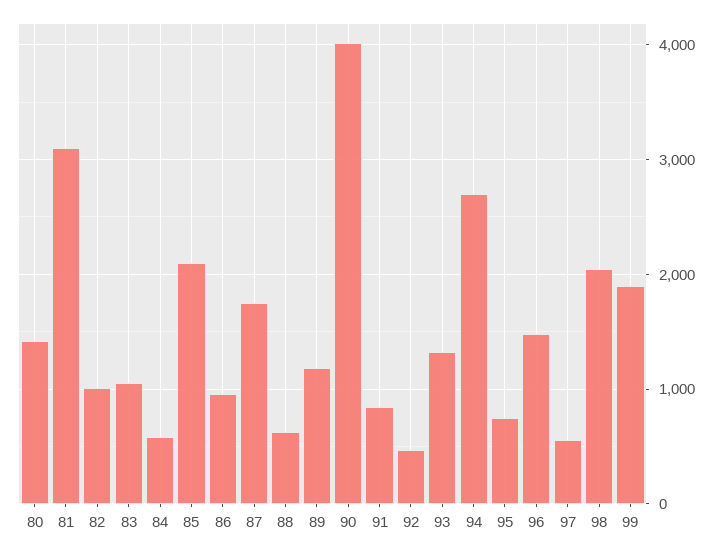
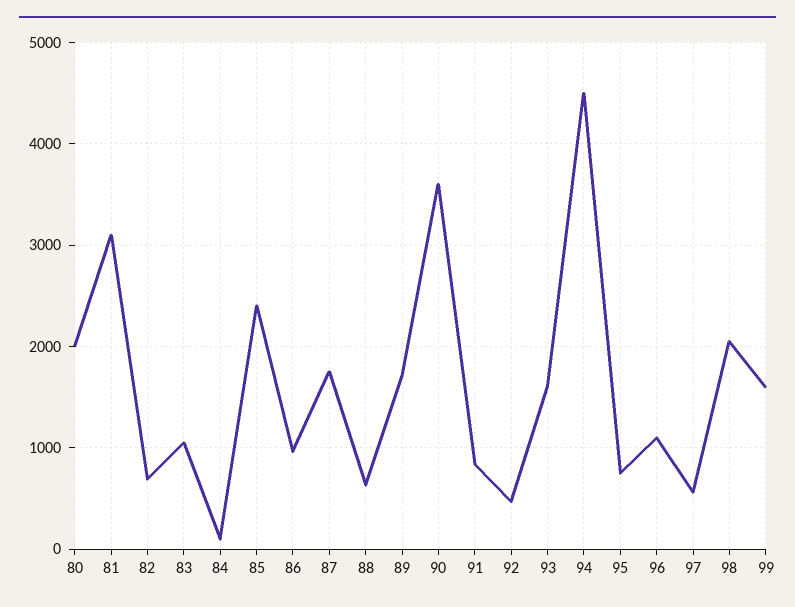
80: 1400 -> 2000
82: 1000 -> 700
84: 600 -> 100
85: 2100 -> 2400
89: 1200 -> 1700
90: 4000 -> 3600
93: 1300 -> 1600
94: 2700 -> 4500
96: 1500 -> 1100
99: 1900 -> 1600

